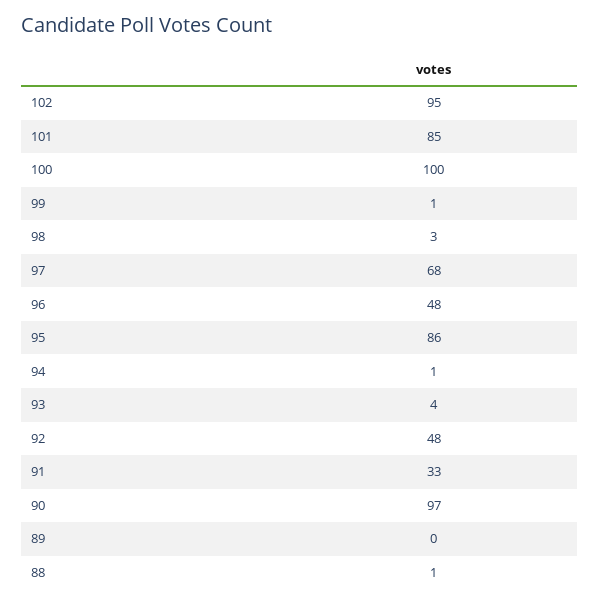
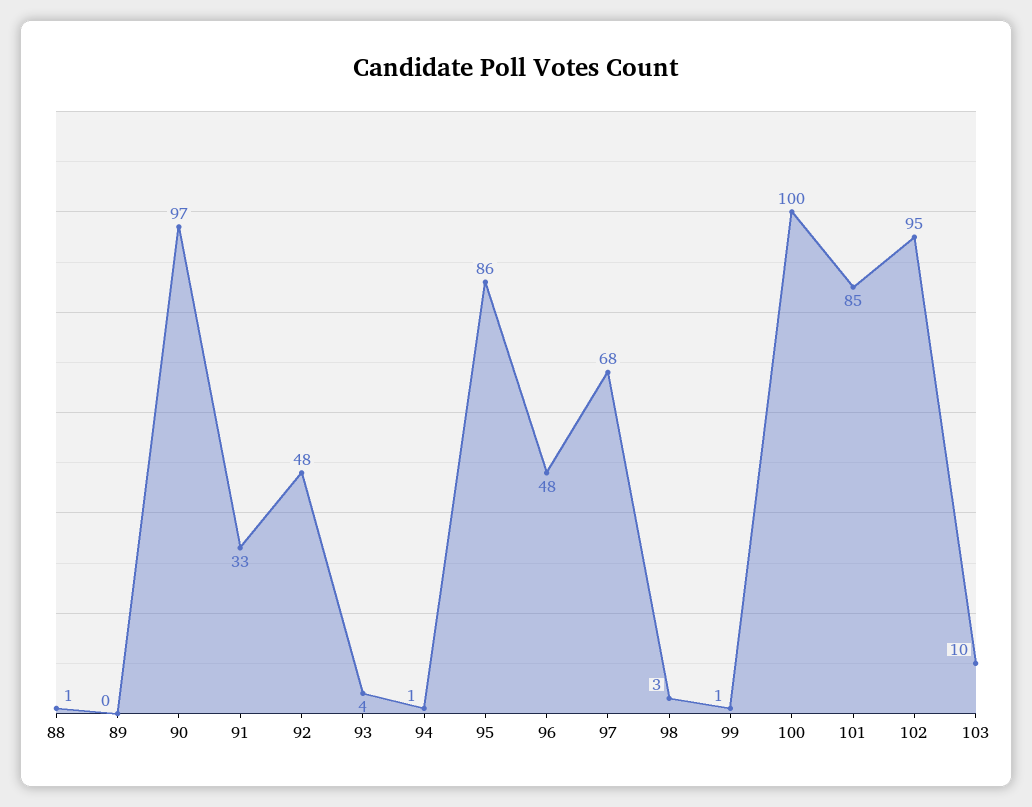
103: none -> 10

